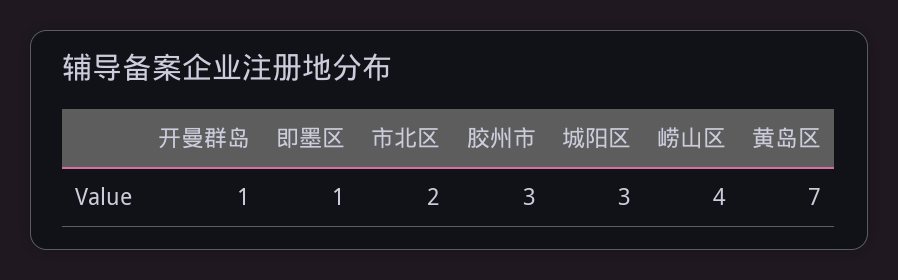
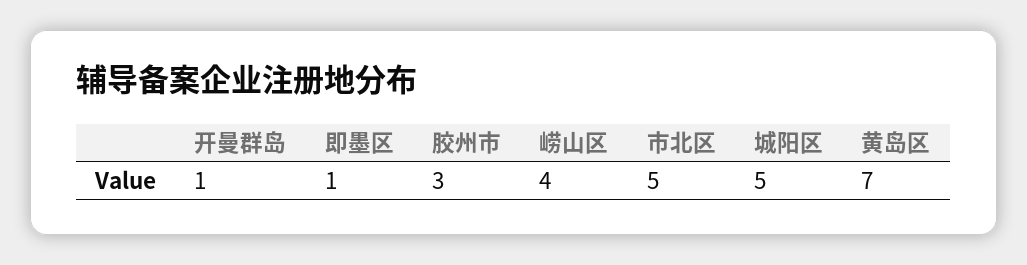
市北区: 2 -> 5
城阳区: 3 -> 5

